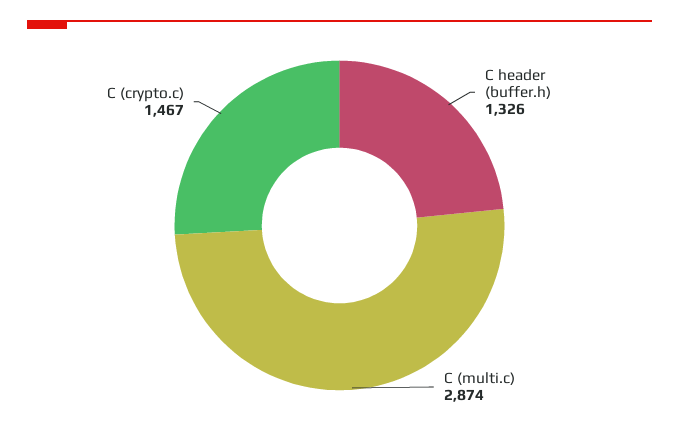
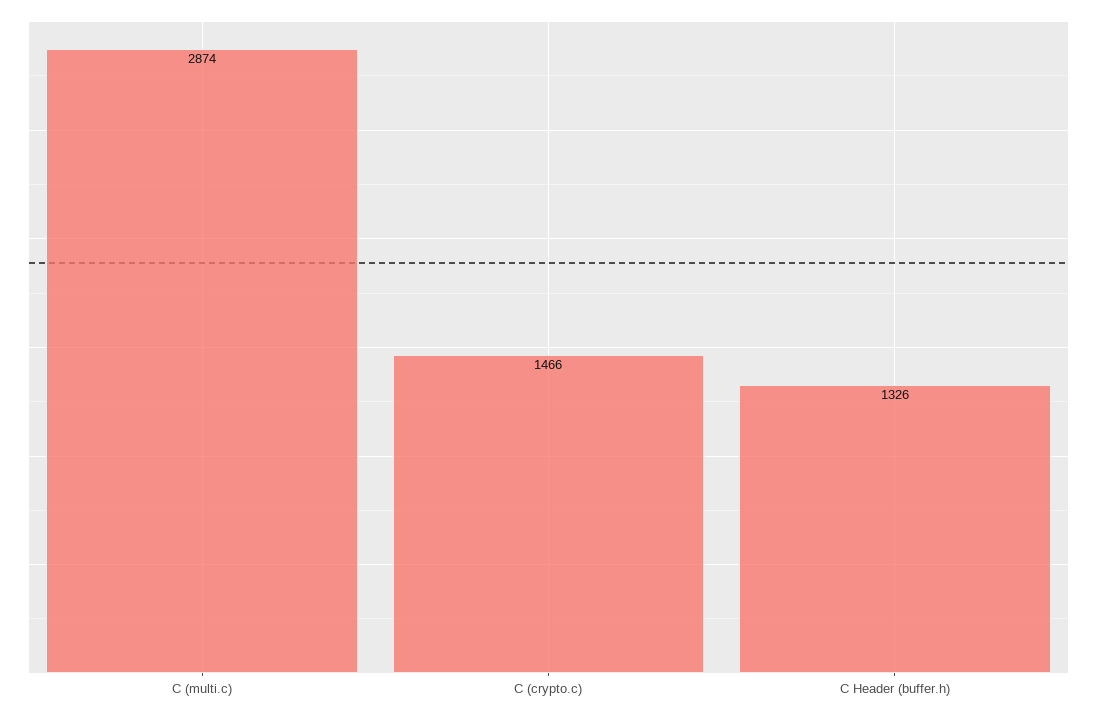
C (crypto.c): 1467 -> 1466

